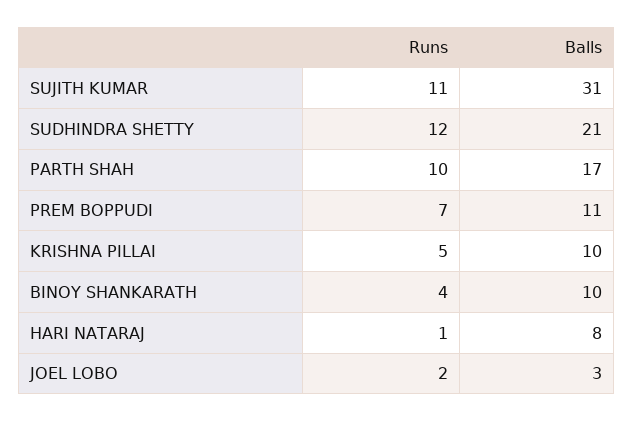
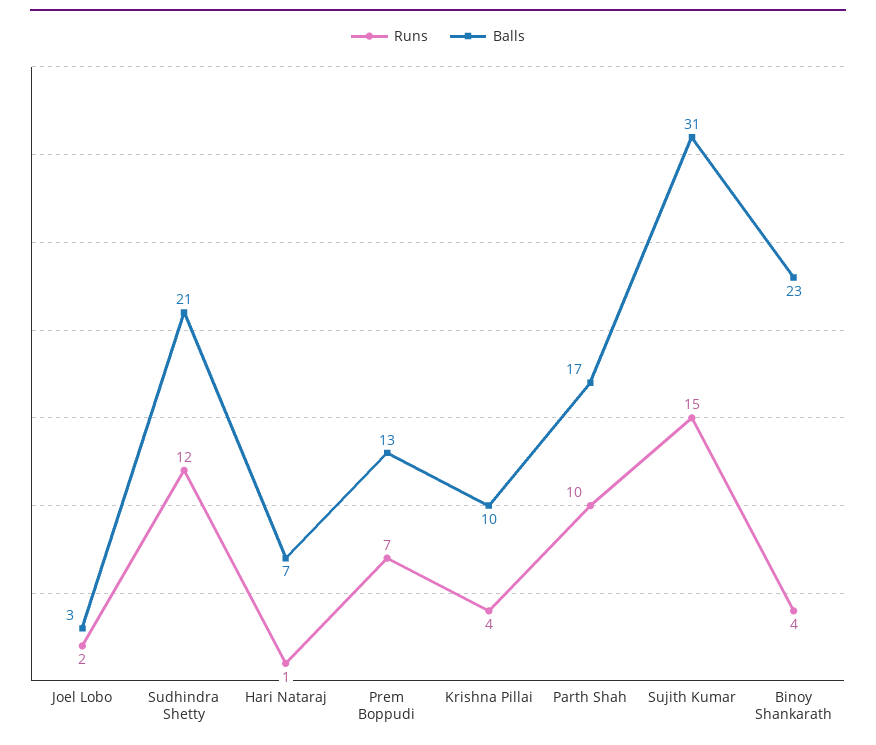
Runs, SUJITH KUMAR: 11 -> 15
Balls, PREM BOPPUDI: 11 -> 13
Runs, KRISHNA PILLAI: 5 -> 4
Balls, BINOY SHANKARATH: 10 -> 23
Balls, HARI NATARAJ: 8 -> 7

